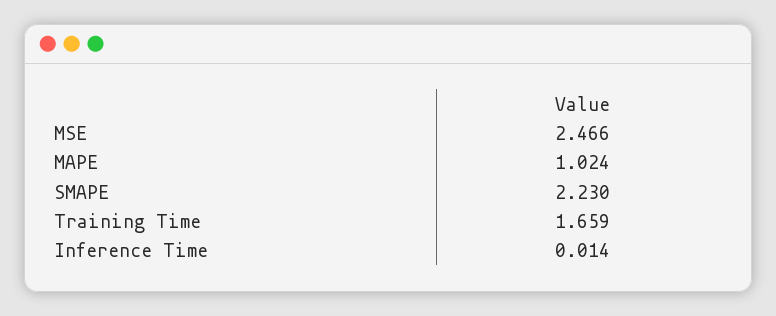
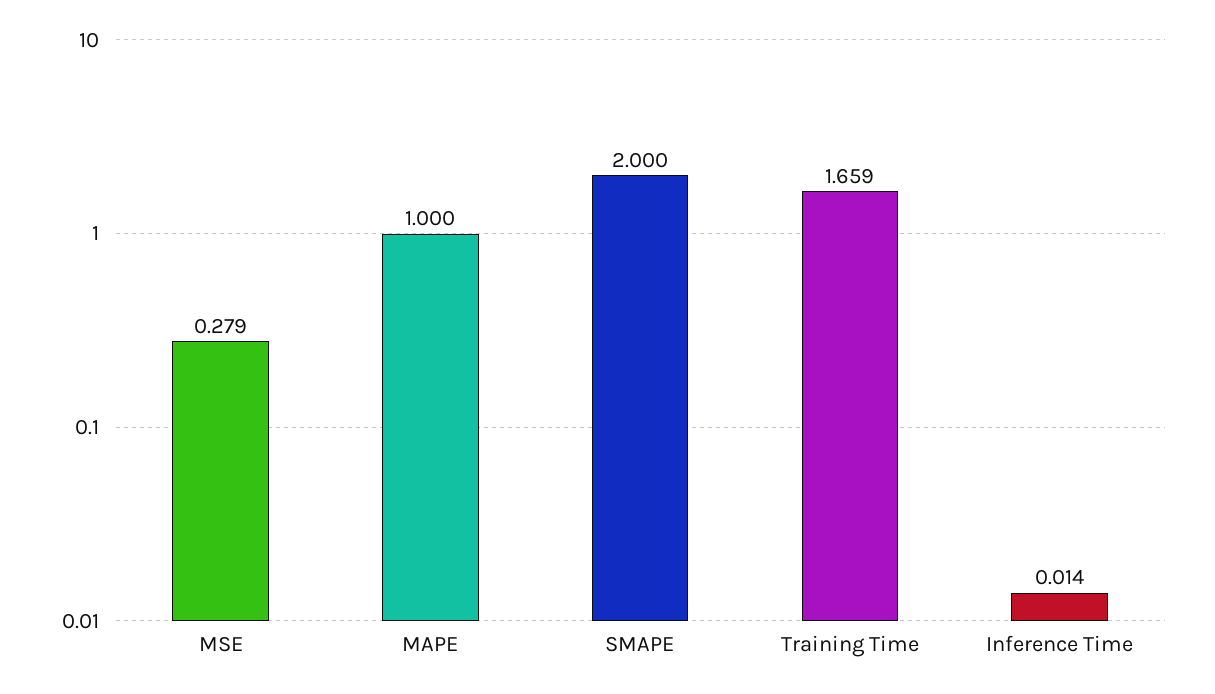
MSE: 2.466 -> 0.279
MAPE: 1.024 -> 1
SMAPE: 2.23 -> 2

